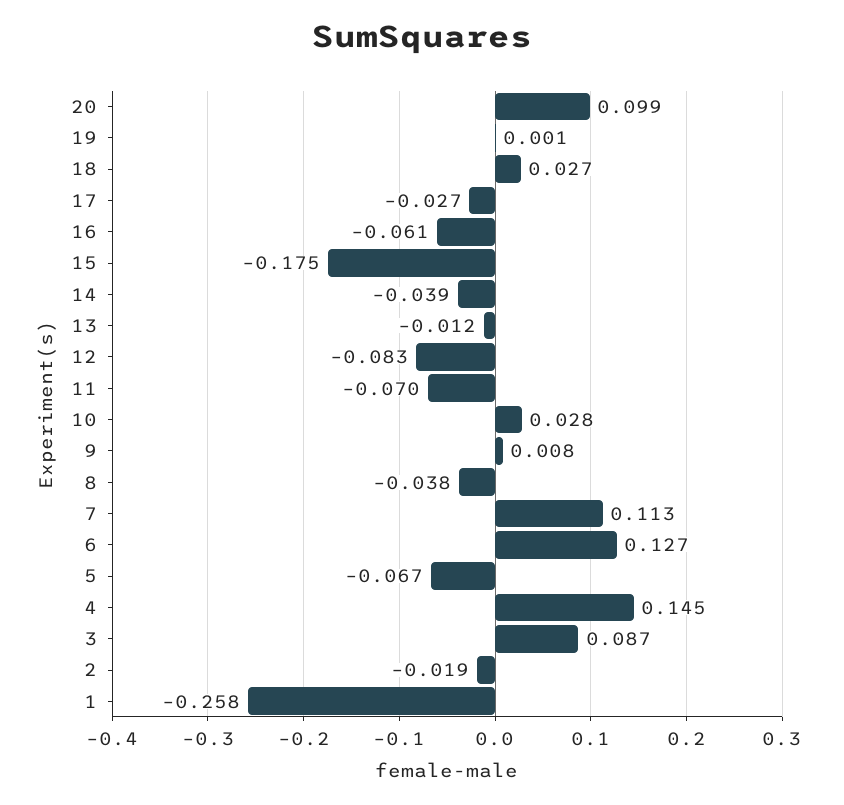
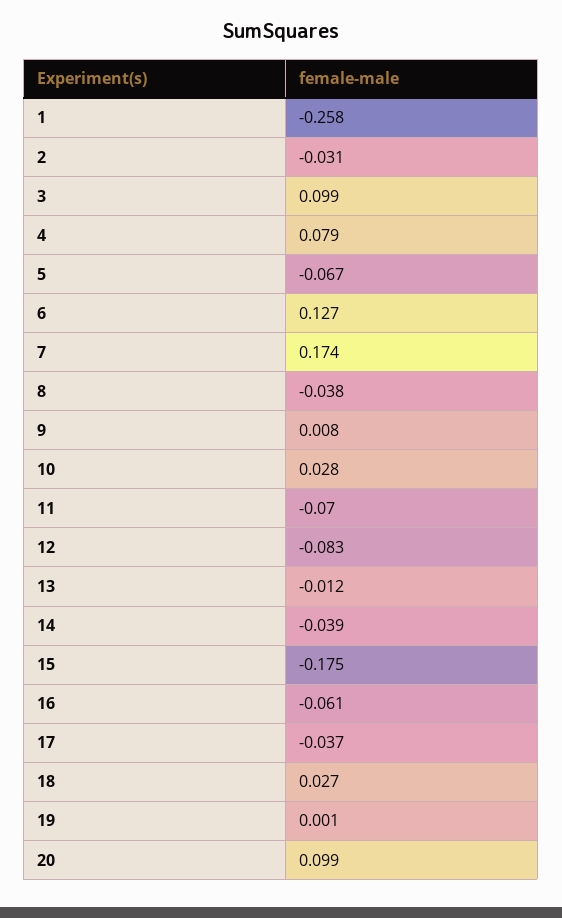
17: -0.027 -> -0.037
7: 0.113 -> 0.174
4: 0.145 -> 0.079
3: 0.087 -> 0.099
2: -0.019 -> -0.031

